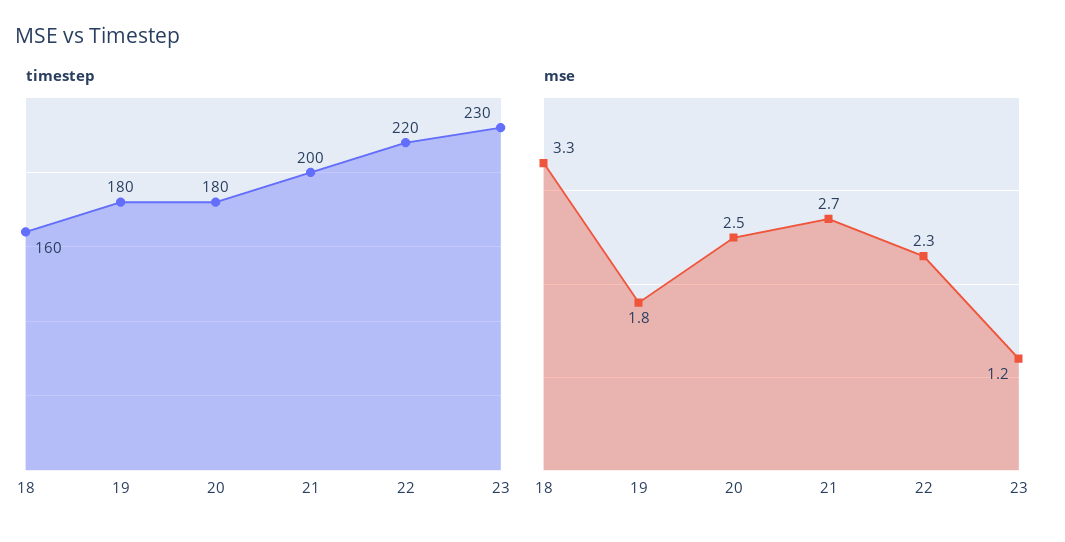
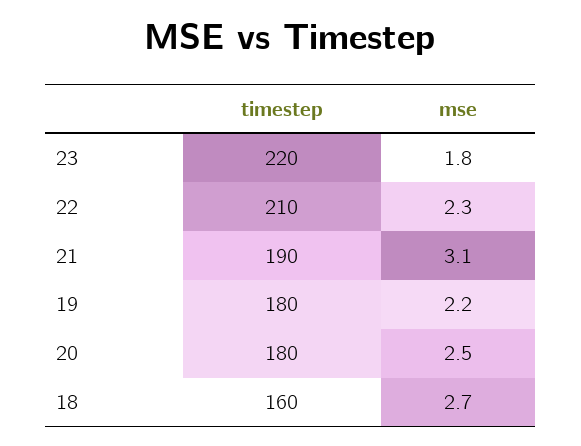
timestep, 21: 200 -> 190
timestep, 22: 220 -> 210
timestep, 23: 230 -> 220
mse, 18: 3.3 -> 2.7
mse, 19: 1.8 -> 2.2
mse, 21: 2.7 -> 3.1
mse, 23: 1.2 -> 1.8

